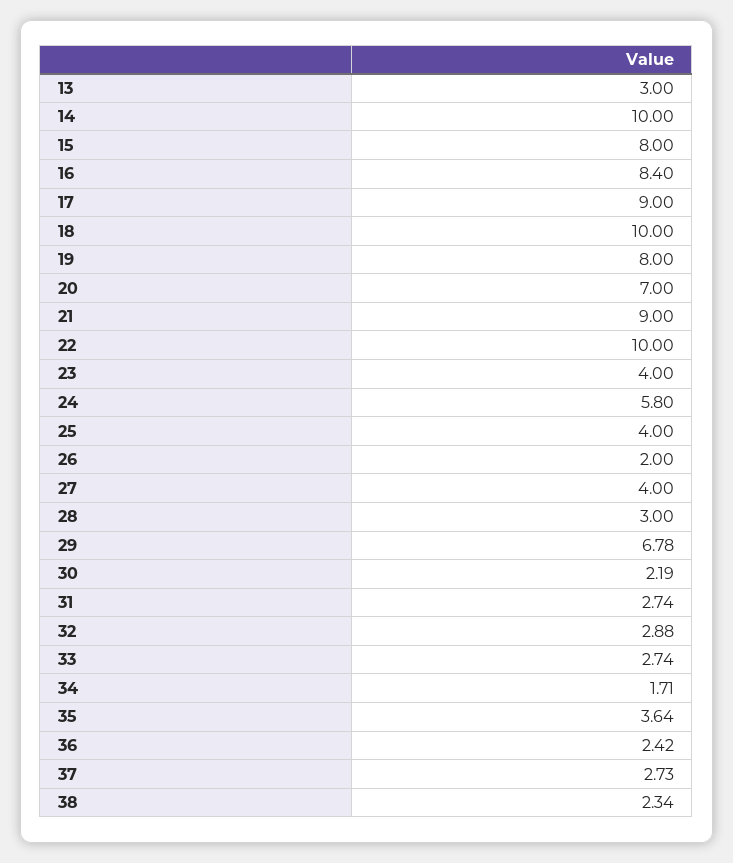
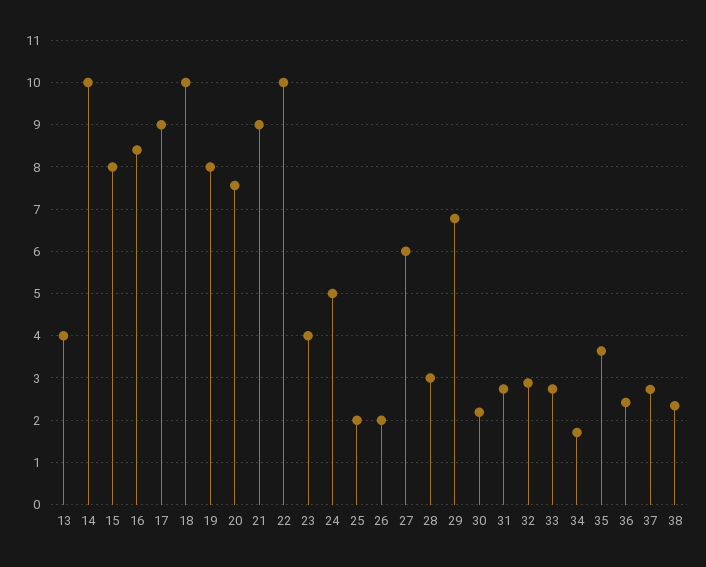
13: 3 -> 4
20: 7 -> 7.6
24: 5.8 -> 5
25: 4 -> 2
27: 4 -> 6

